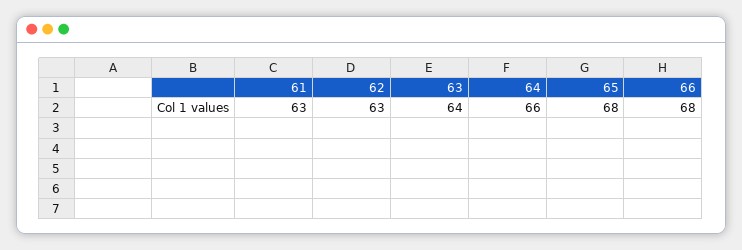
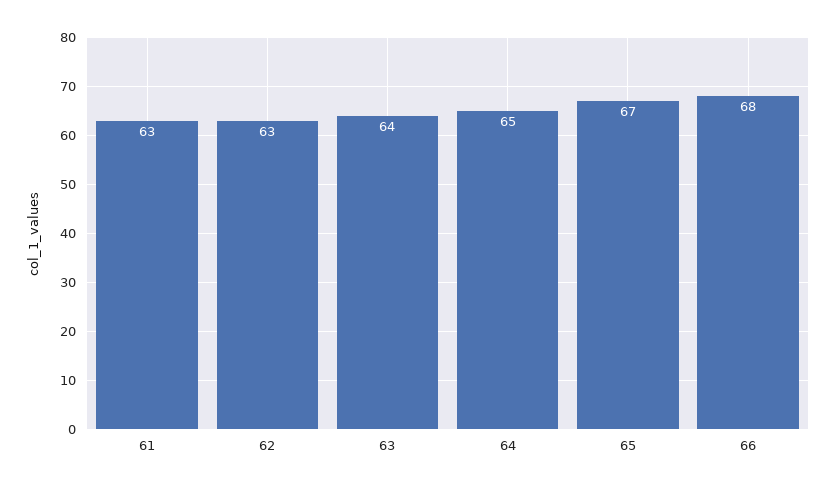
64: 66 -> 65
65: 68 -> 67

